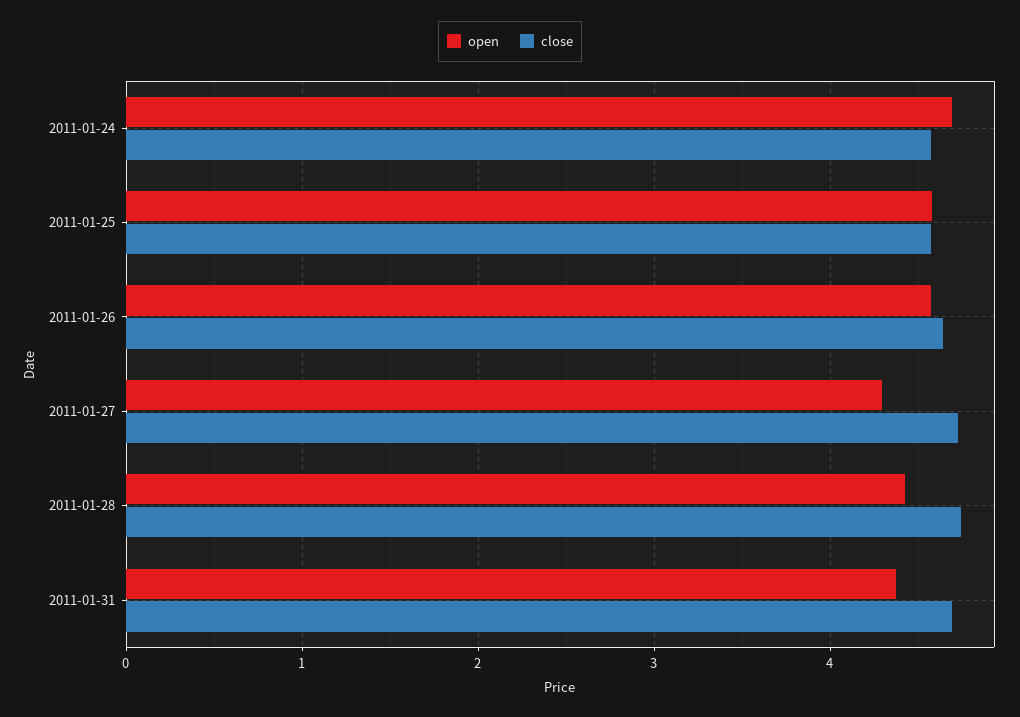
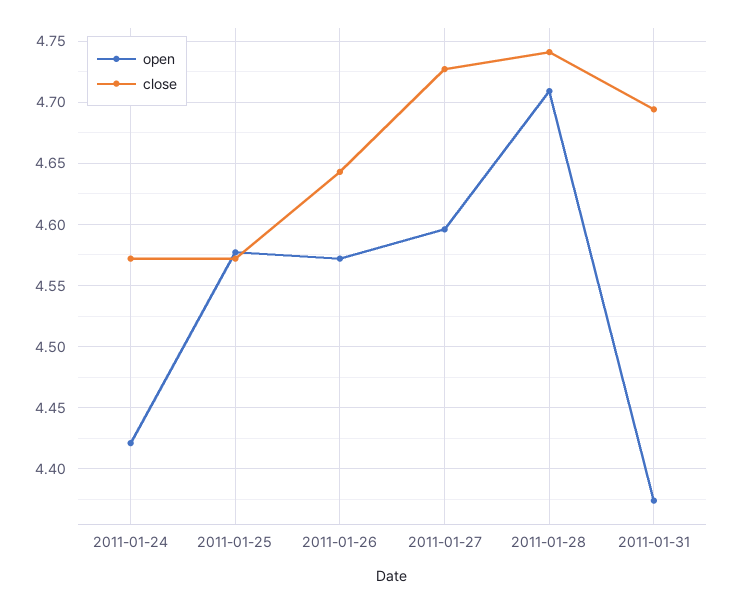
open, 2011-01-24: 4.7 -> 4.42
open, 2011-01-27: 4.3 -> 4.595
open, 2011-01-28: 4.4 -> 4.71

